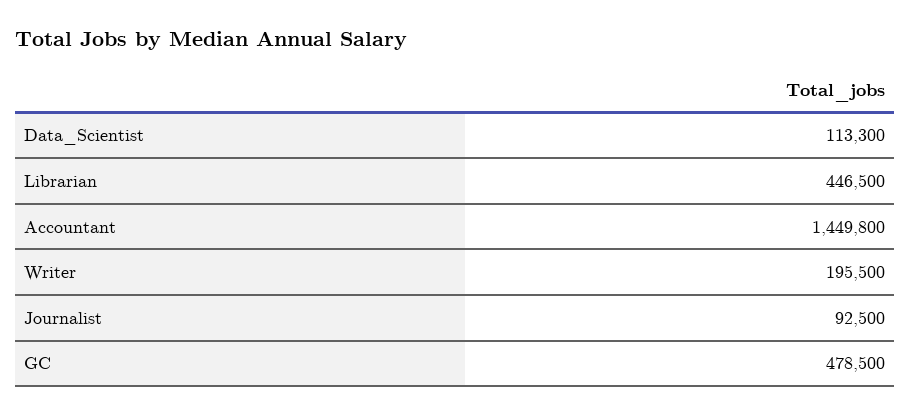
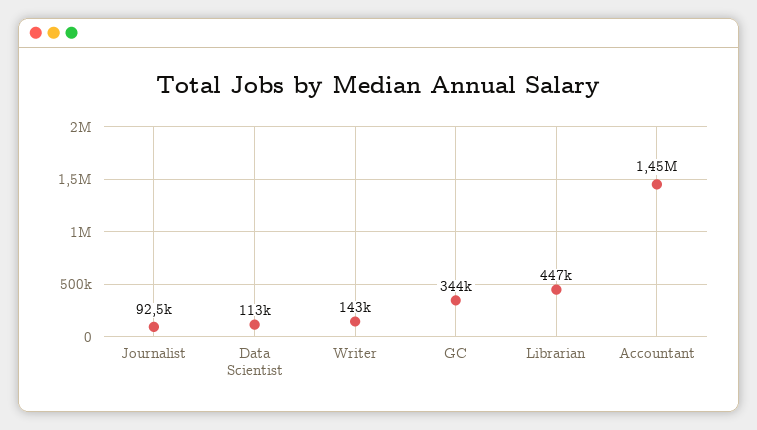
Writer: 195500 -> 143000
GC: 478500 -> 344000

